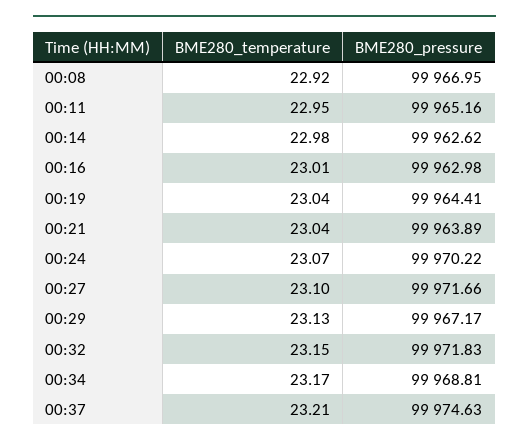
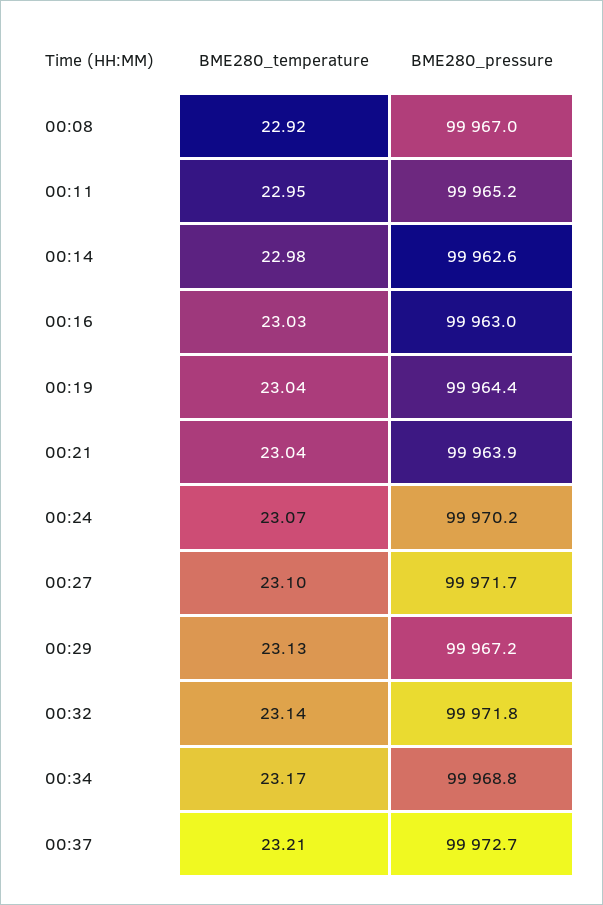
BME280_temperature, 00:16: 23.01 -> 23.03
BME280_temperature, 00:32: 23.15 -> 23.14
BME280_pressure, 00:37: 99974.63 -> 99972.7

